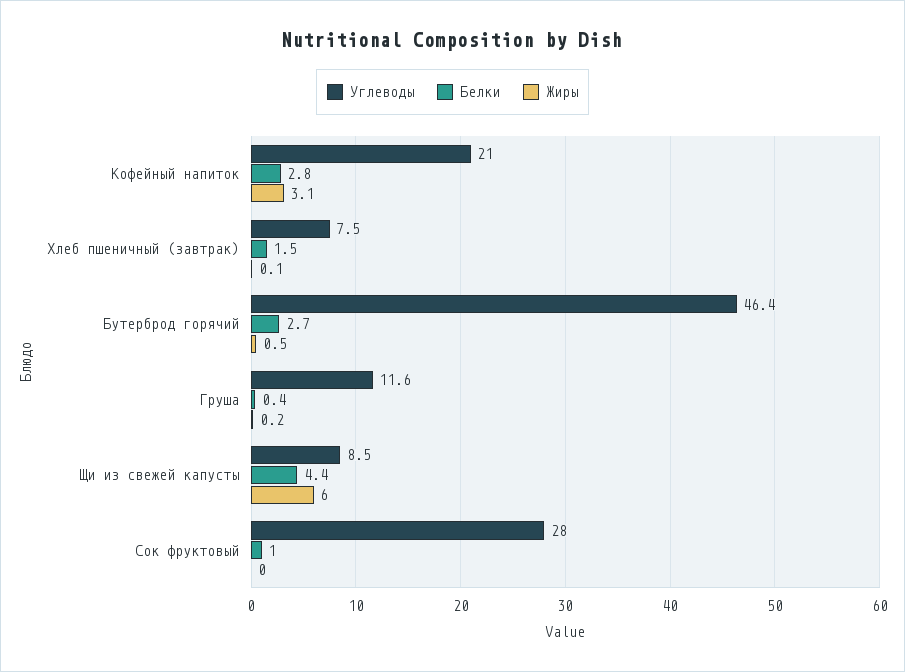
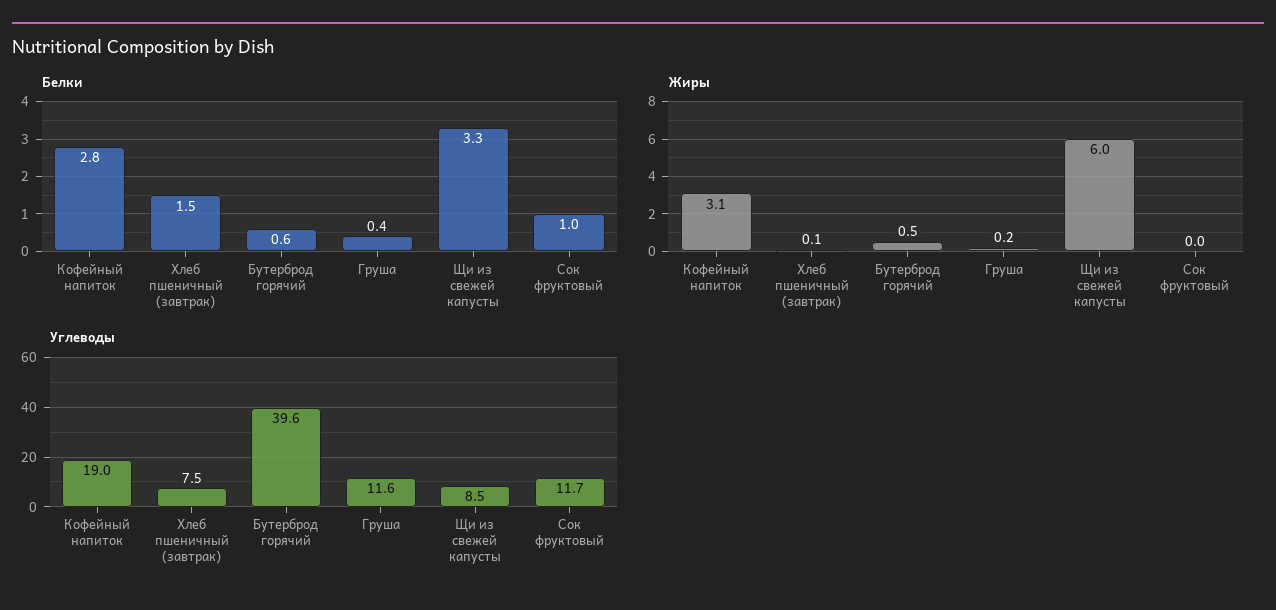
Углеводы, Кофейный напиток: 21 -> 19
Углеводы, Бутерброд горячий: 46.4 -> 39.6
Белки, Бутерброд горячий: 2.7 -> 0.6
Белки, Щи из свежей капусты: 4.4 -> 3.3
Углеводы, Сок фруктовый: 28 -> 11.7

